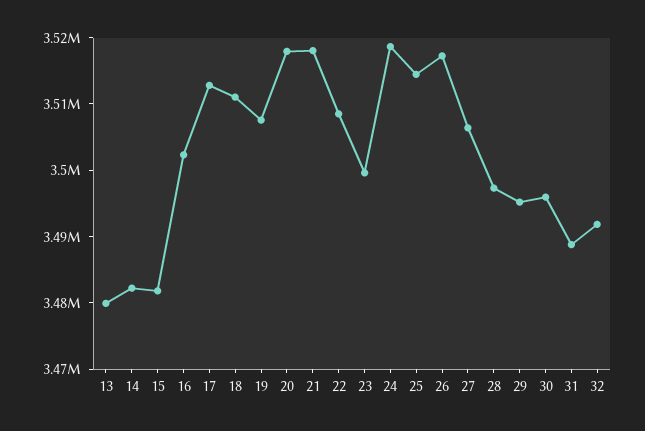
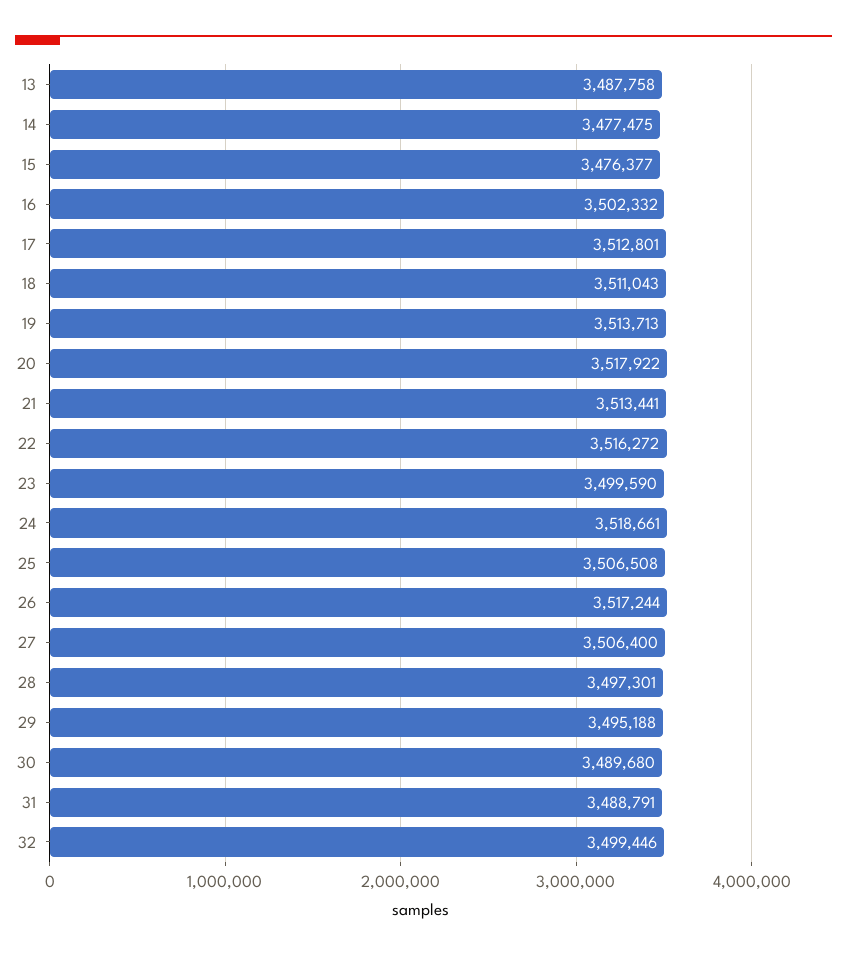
13: 3480000 -> 3487758
14: 3482000 -> 3477475
15: 3482000 -> 3476377
19: 3508000 -> 3513713
21: 3518000 -> 3513441
22: 3508000 -> 3516272
25: 3514000 -> 3506508
30: 3496000 -> 3489680
32: 3492000 -> 3499446

